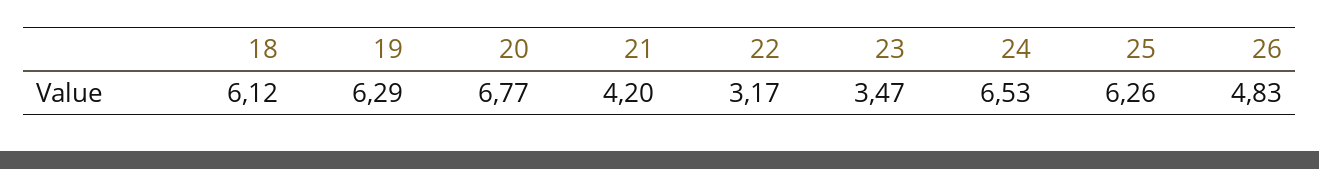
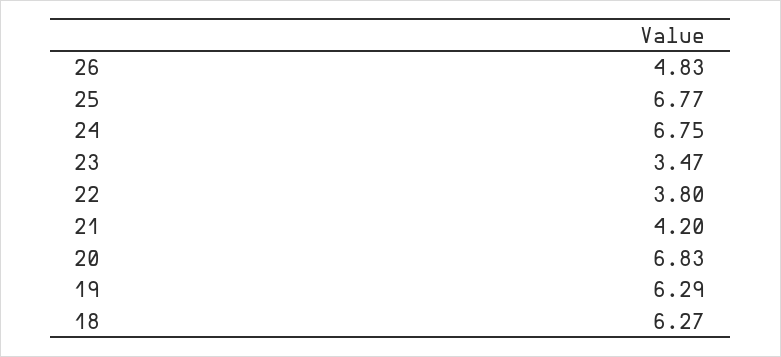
18: 6.12 -> 6.27
20: 6.77 -> 6.83
22: 3.17 -> 3.8
24: 6.53 -> 6.75
25: 6.26 -> 6.77

